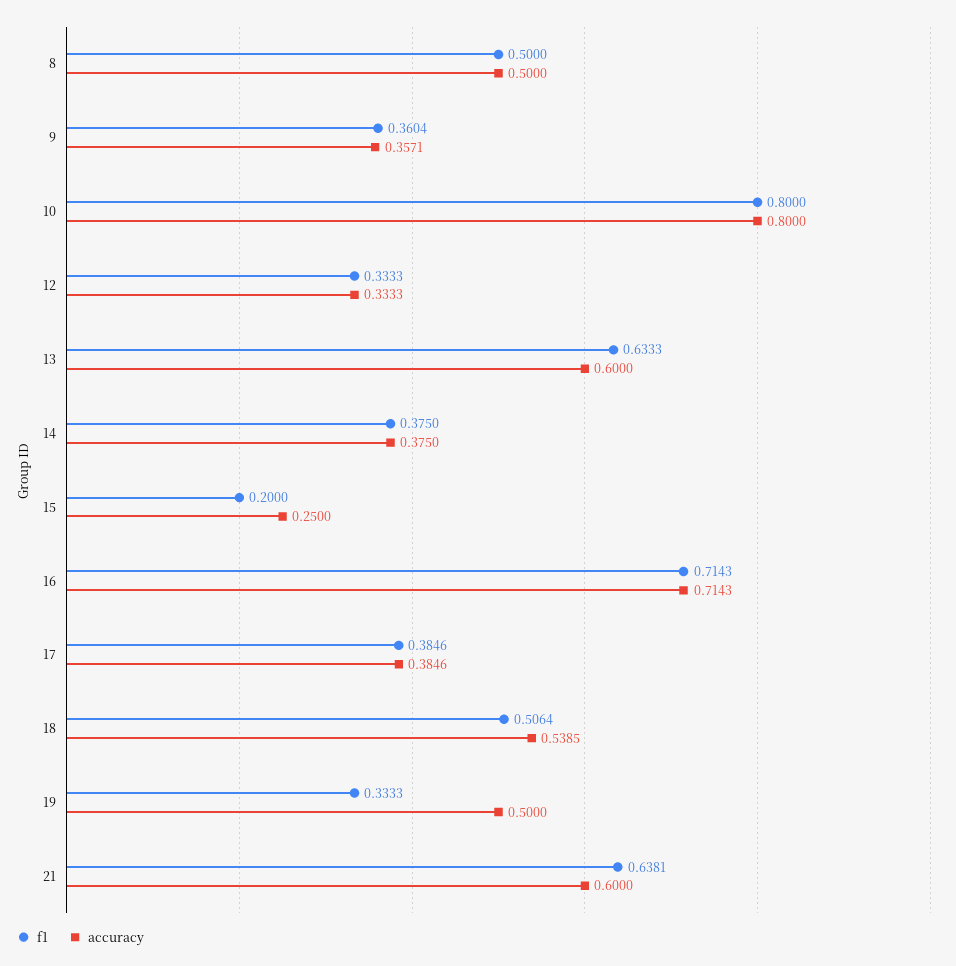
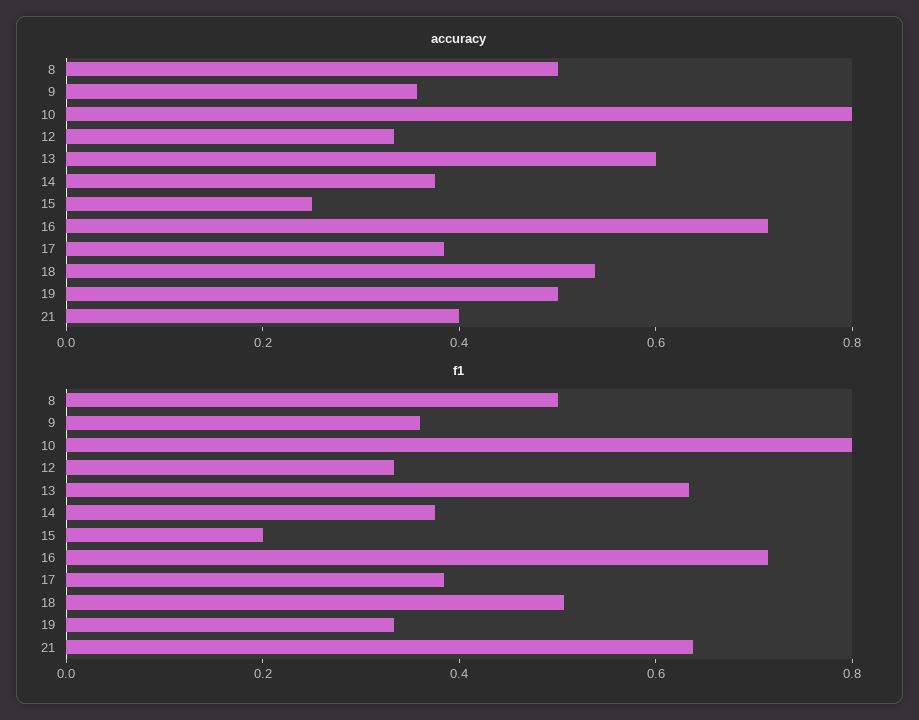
accuracy, 21: 0.6 -> 0.4

